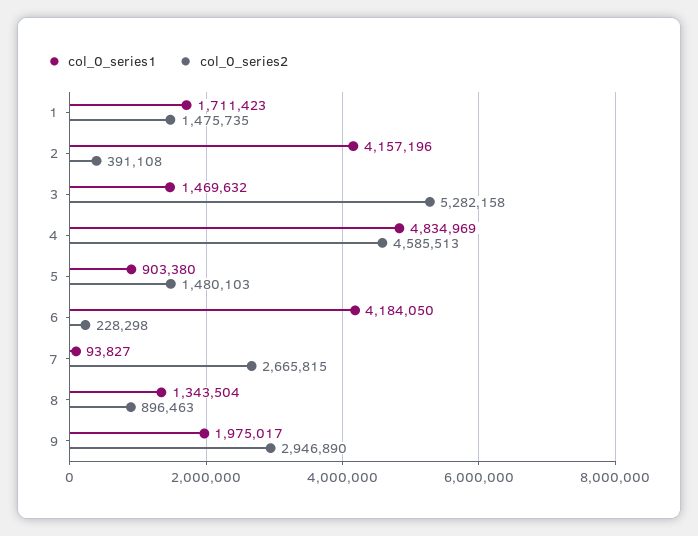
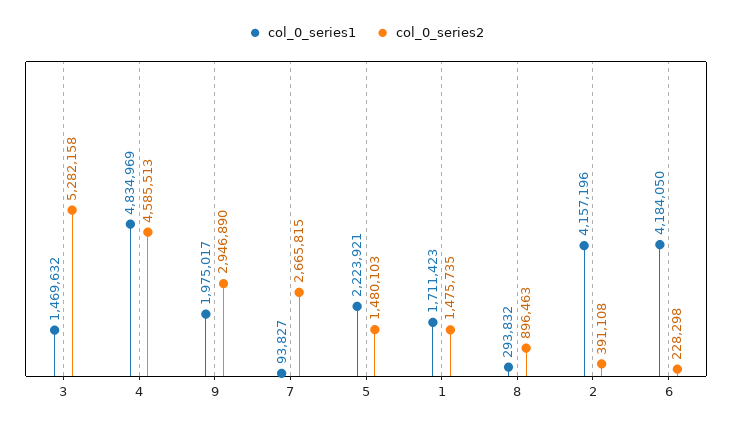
col_0_series1, 5: 903380 -> 2223921
col_0_series1, 8: 1343504 -> 293832

